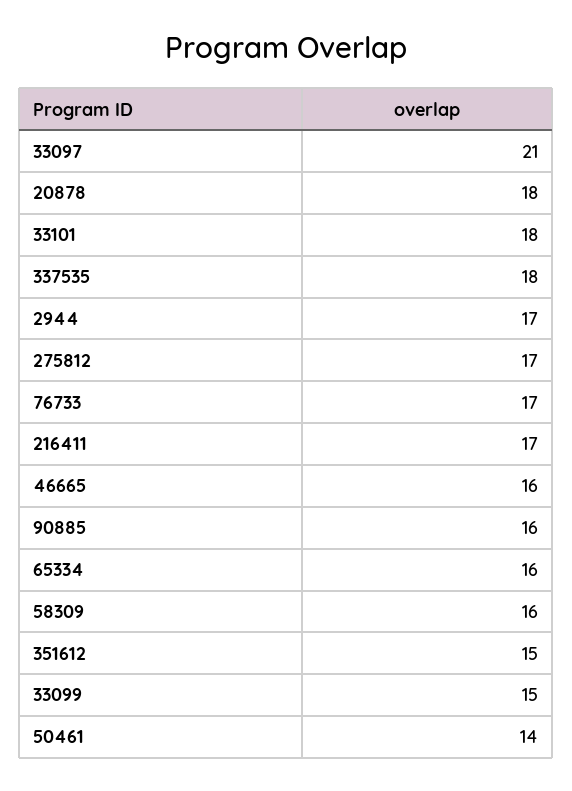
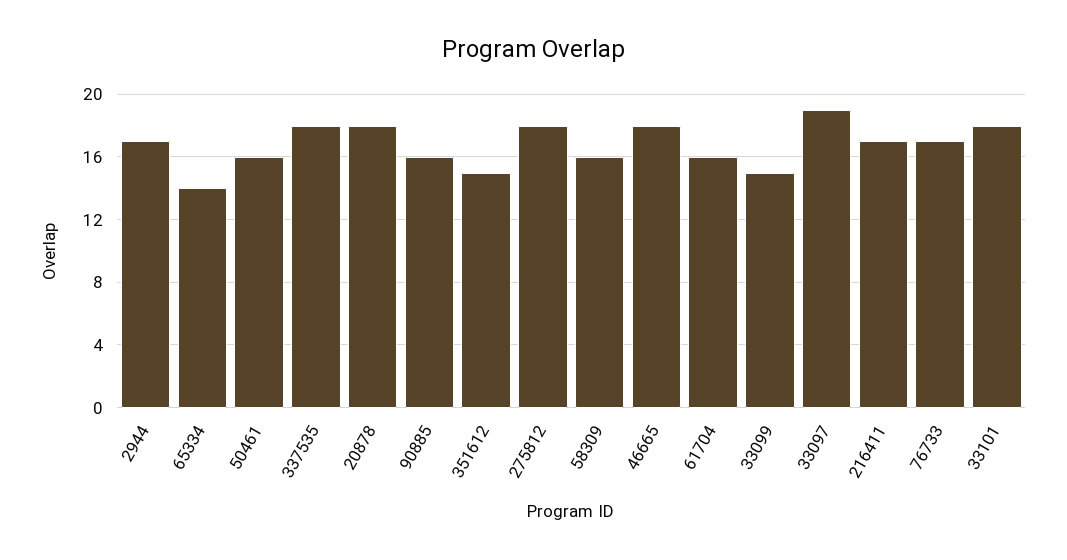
33097: 21 -> 19
275812: 17 -> 18
46665: 16 -> 18
65334: 16 -> 14
50461: 14 -> 16
61704: none -> 16

